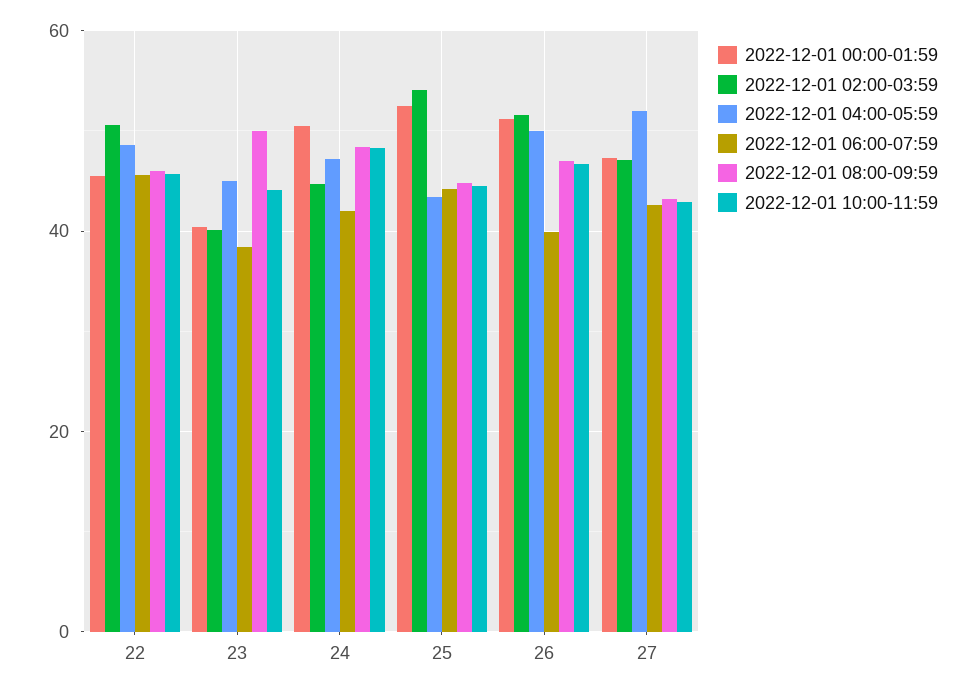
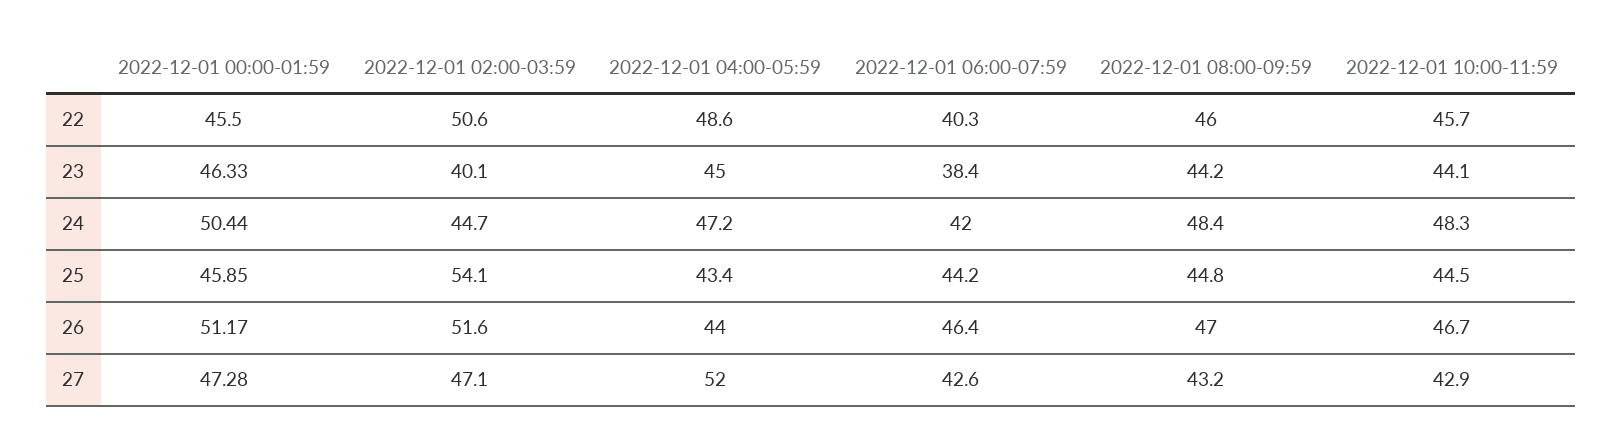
2022-12-01 06:00-07:59, 22: 46 -> 40.3
2022-12-01 00:00-01:59, 23: 40 -> 46.33
2022-12-01 08:00-09:59, 23: 50 -> 44.2
2022-12-01 00:00-01:59, 25: 52 -> 45.85
2022-12-01 04:00-05:59, 26: 50 -> 44
2022-12-01 06:00-07:59, 26: 40 -> 46.4

